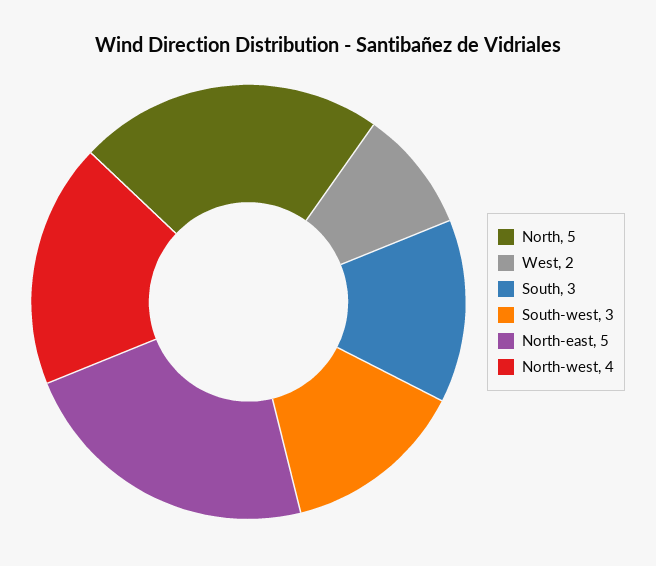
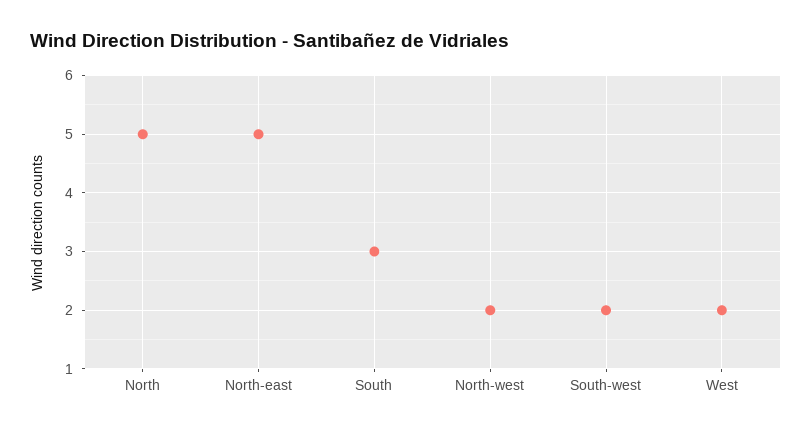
South-west: 3 -> 2
North-west: 4 -> 2

